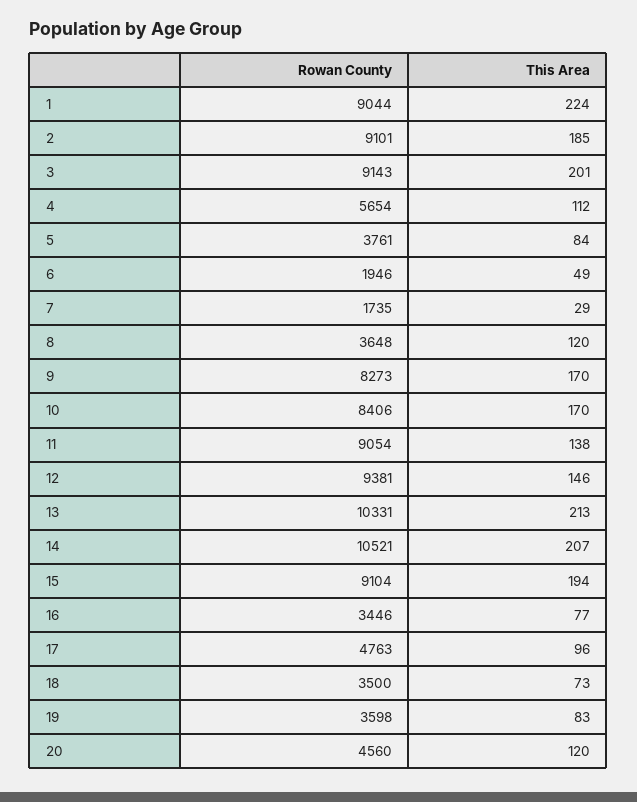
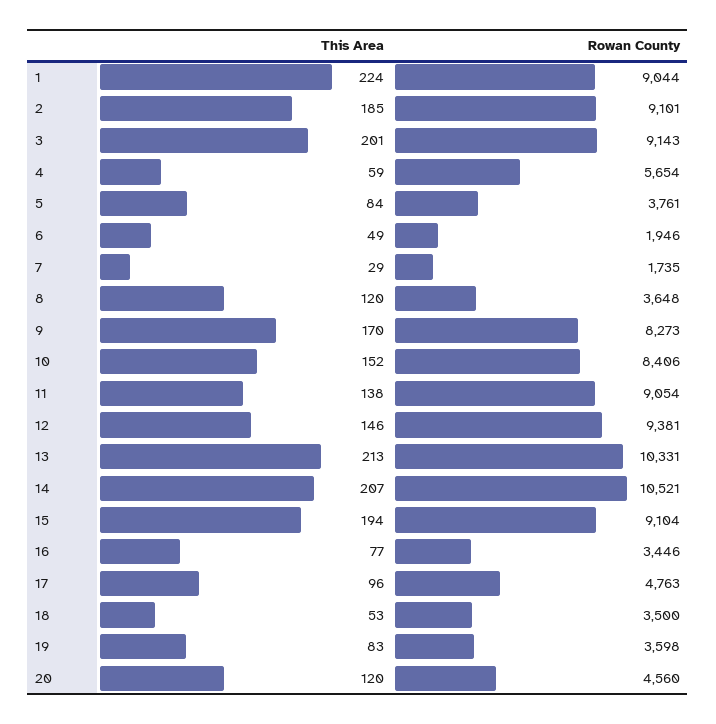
This Area, 4: 112 -> 59
This Area, 10: 170 -> 152
This Area, 18: 73 -> 53

